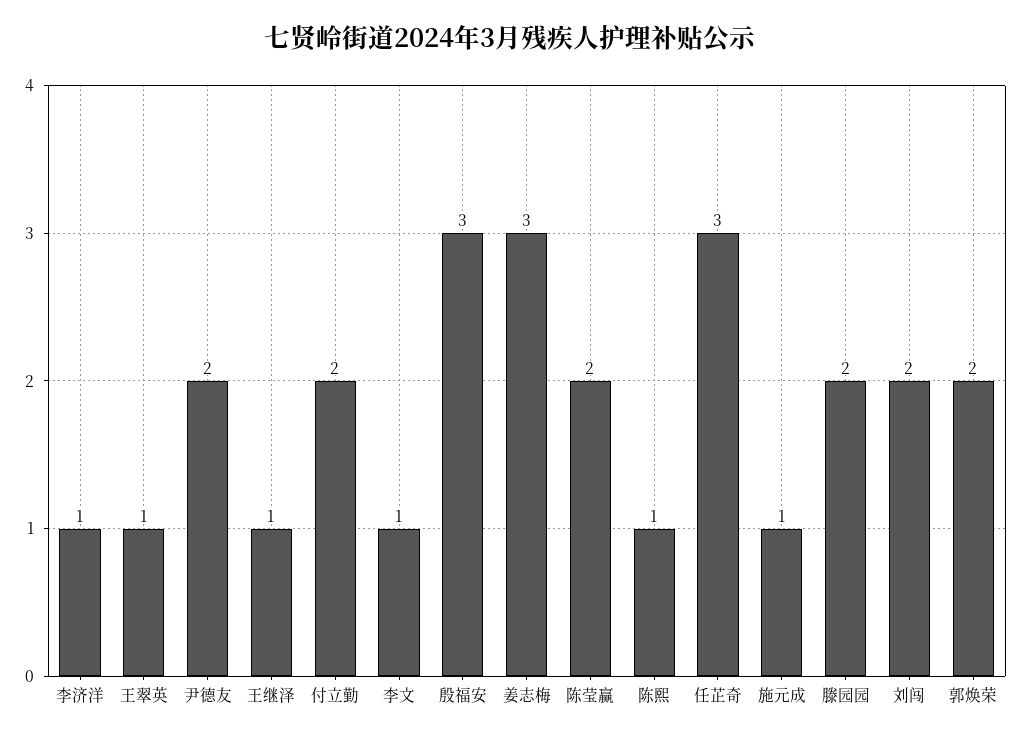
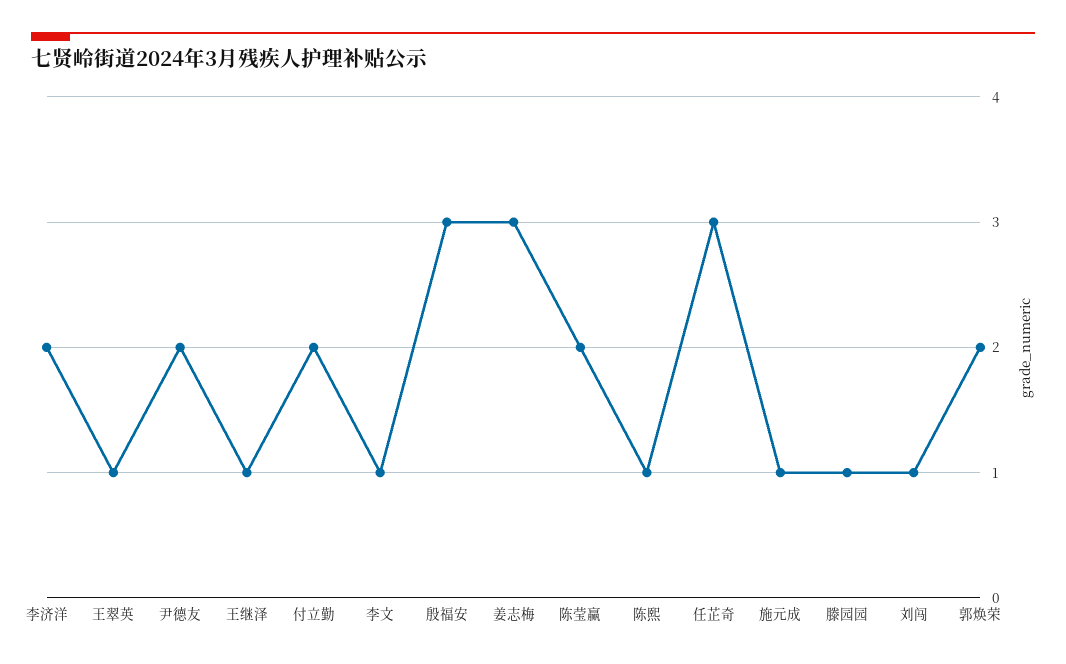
李济洋: 1 -> 2
滕园园: 2 -> 1
刘闯: 2 -> 1

